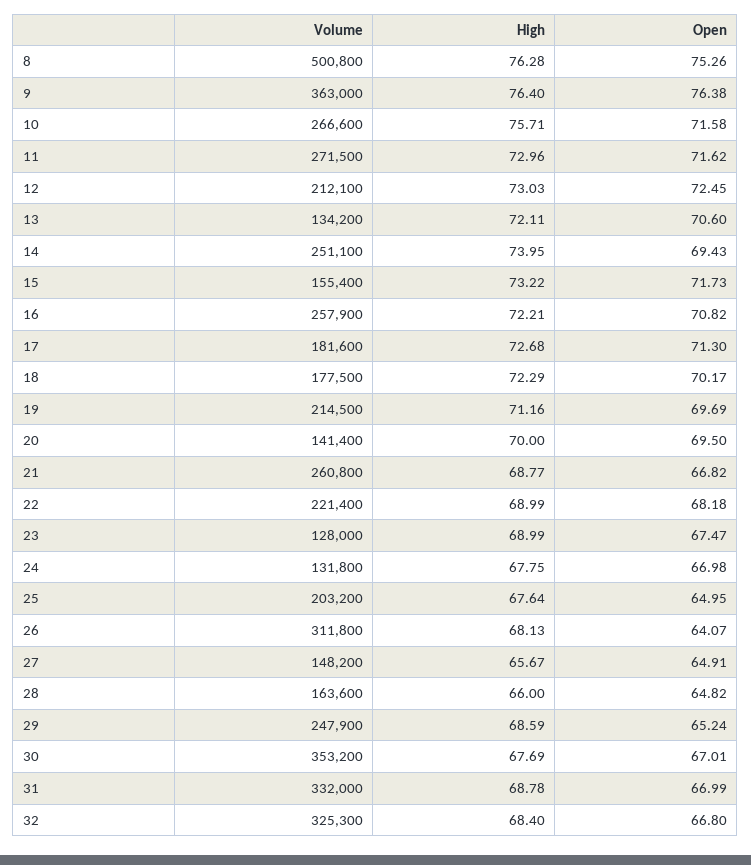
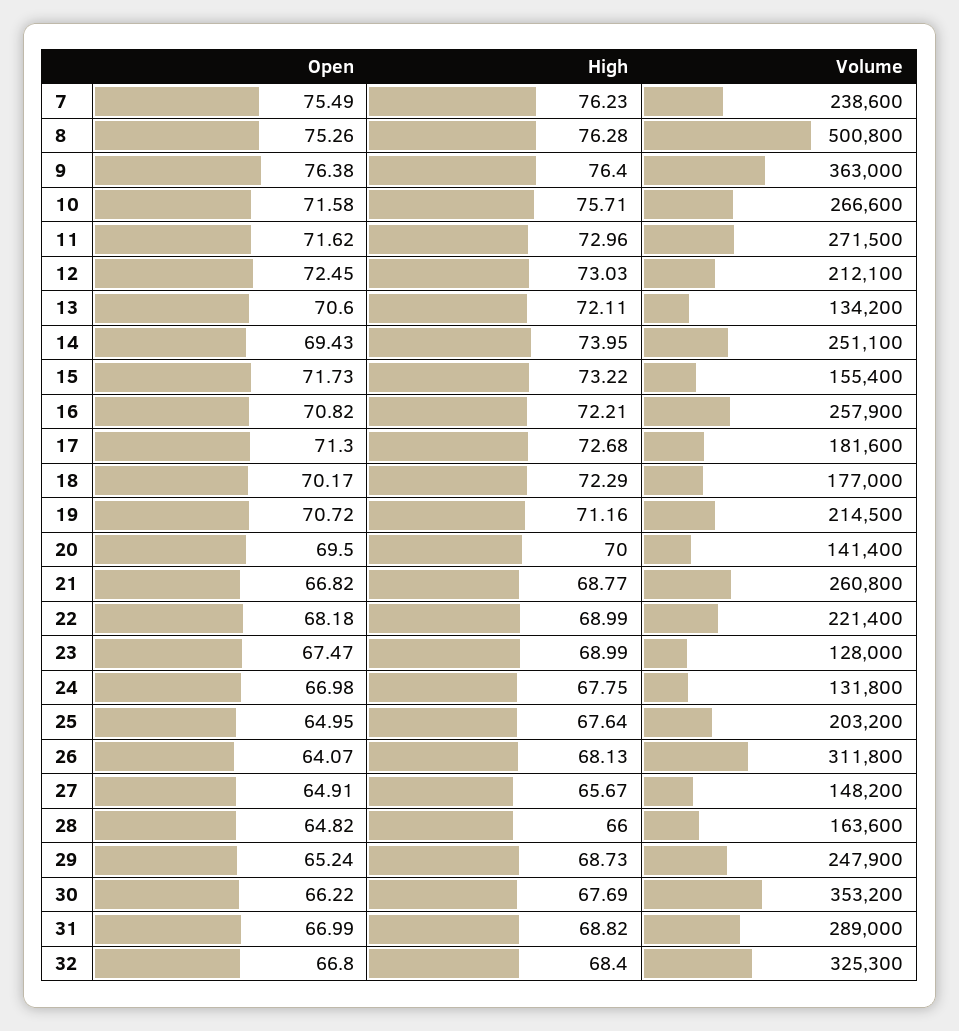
Volume, 18: 177500 -> 177000
Open, 19: 69.69 -> 70.72
High, 29: 68.59 -> 68.73
Open, 30: 67.01 -> 66.22
Volume, 31: 332000 -> 289000
High, 31: 68.78 -> 68.82
Open, 7: none -> 75.49
High, 7: none -> 76.23
Volume, 7: none -> 238600

